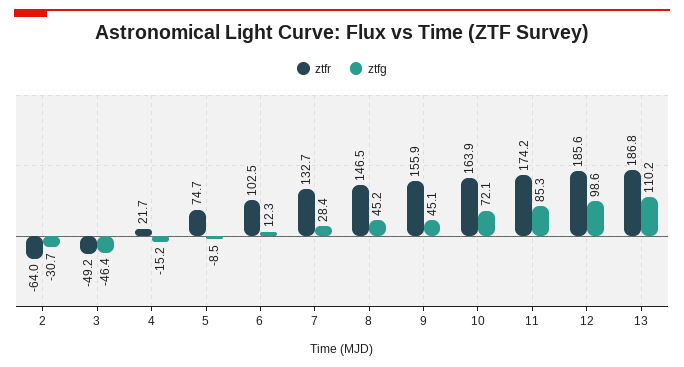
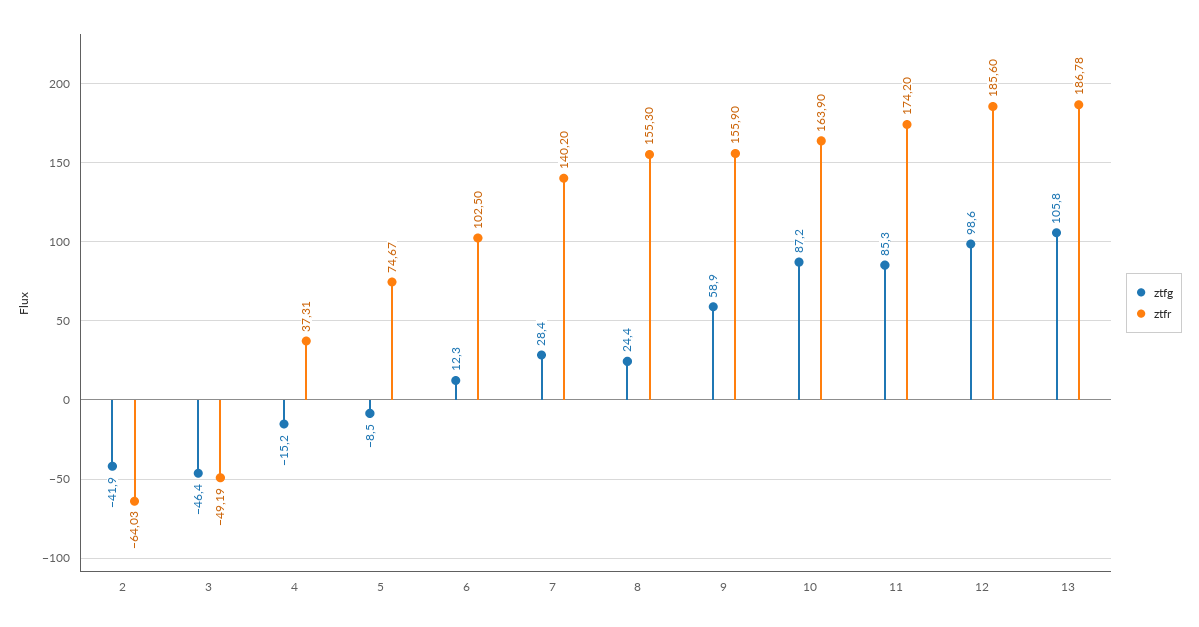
ztfg, 2: -30.7 -> -41.9
ztfr, 4: 21.7 -> 37.31
ztfr, 7: 132.7 -> 140.2
ztfr, 8: 146.5 -> 155.3
ztfg, 8: 45.2 -> 24.4
ztfg, 9: 45.1 -> 58.9
ztfg, 10: 72.1 -> 87.2
ztfg, 13: 110.2 -> 105.8

